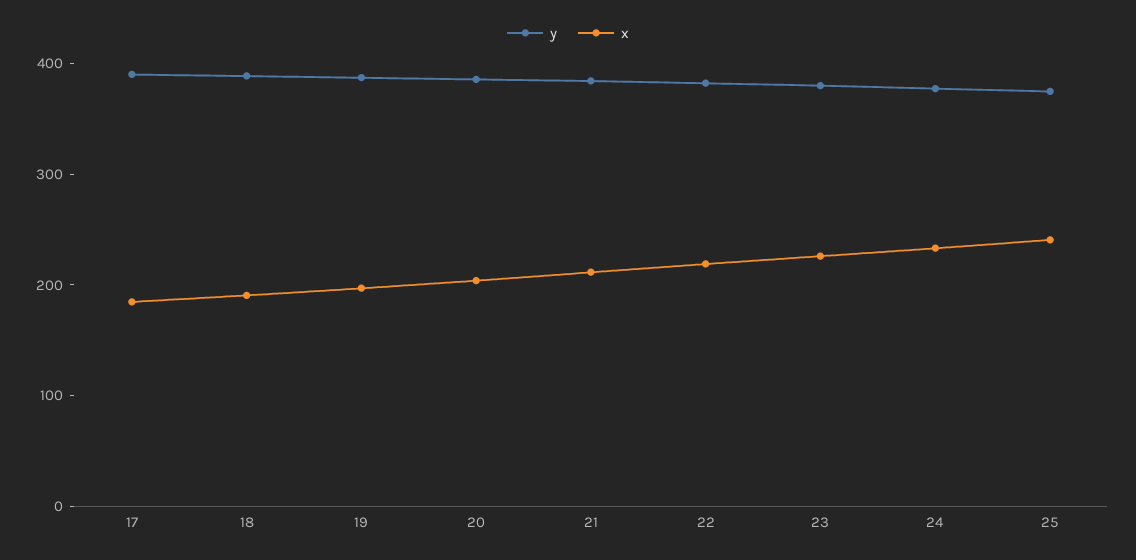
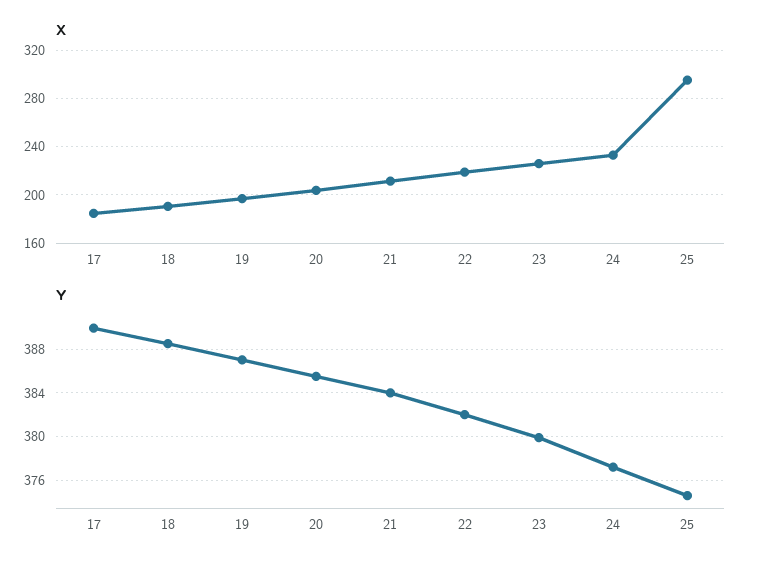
x, 25: 240 -> 295

